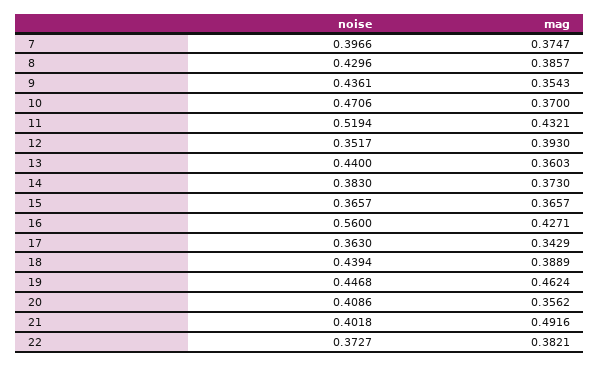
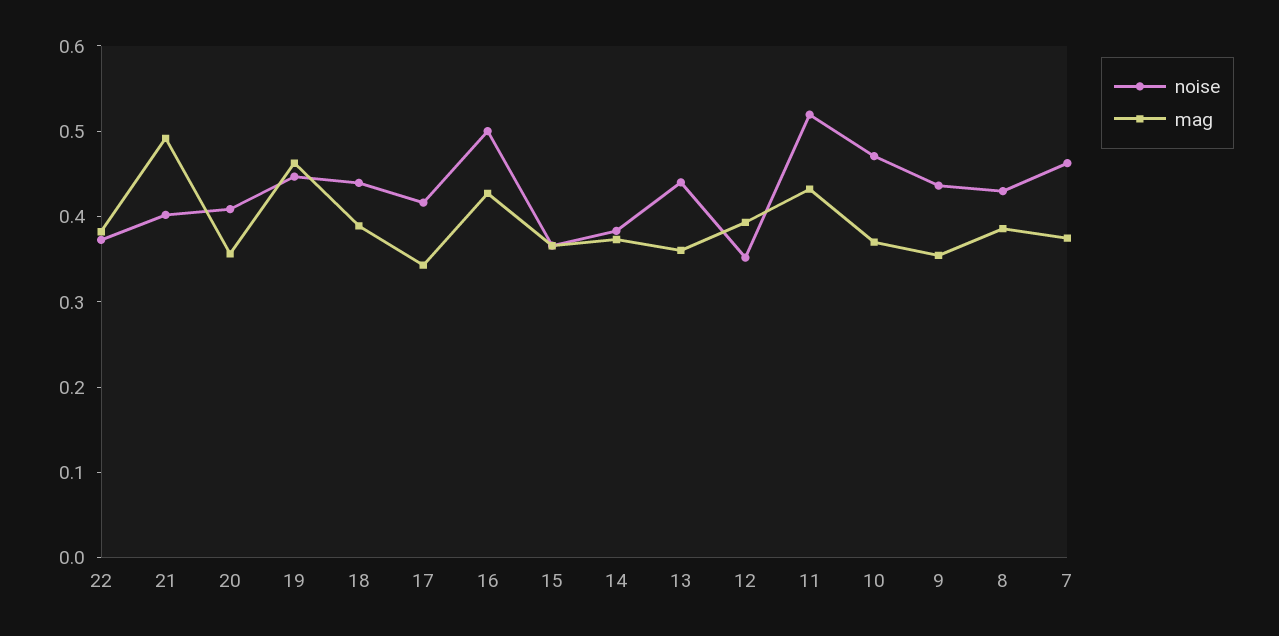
noise, 7: 0.3966 -> 0.46
noise, 16: 0.56 -> 0.5
noise, 17: 0.363 -> 0.42

